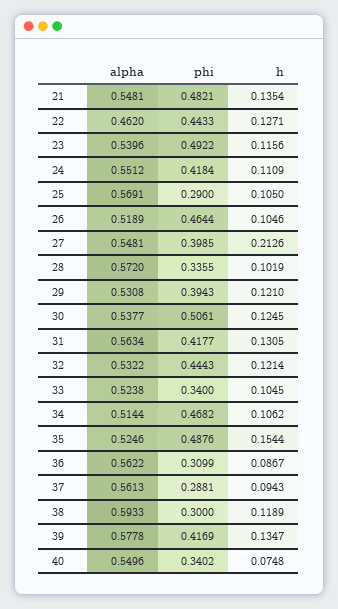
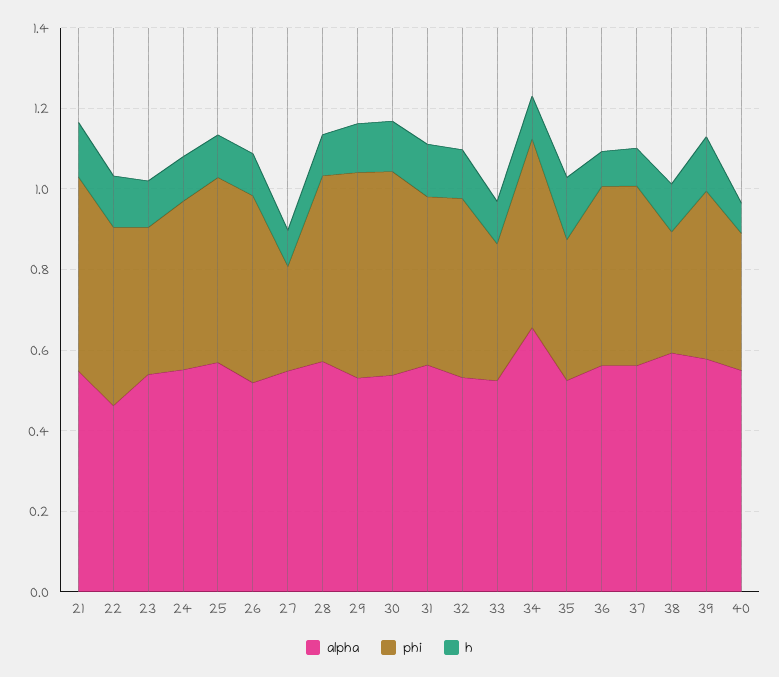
phi, 23: 0.4922 -> 0.35
phi, 25: 0.29 -> 0.45
phi, 27: 0.3985 -> 0.25
h, 27: 0.2126 -> 0.1
phi, 28: 0.3355 -> 0.45
phi, 29: 0.3943 -> 0.5
alpha, 34: 0.5144 -> 0.65
phi, 35: 0.4876 -> 0.35
phi, 36: 0.3099 -> 0.45
phi, 37: 0.2881 -> 0.45

